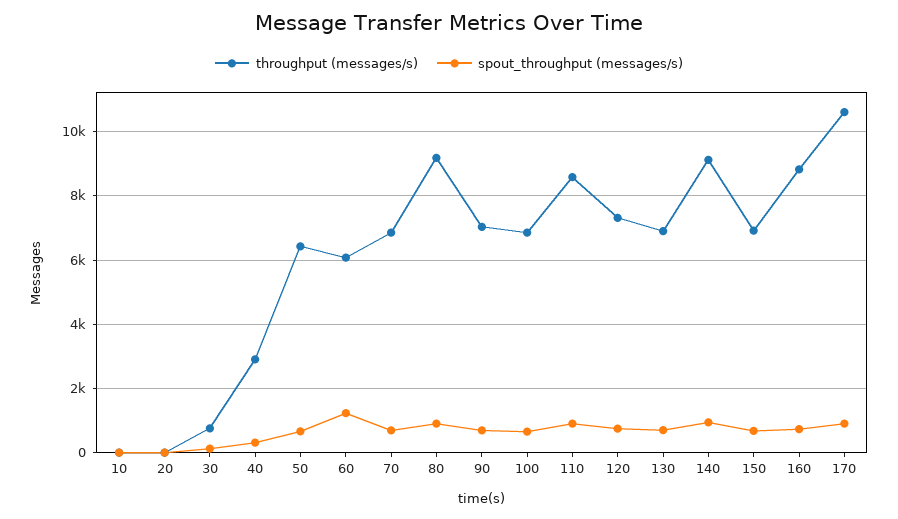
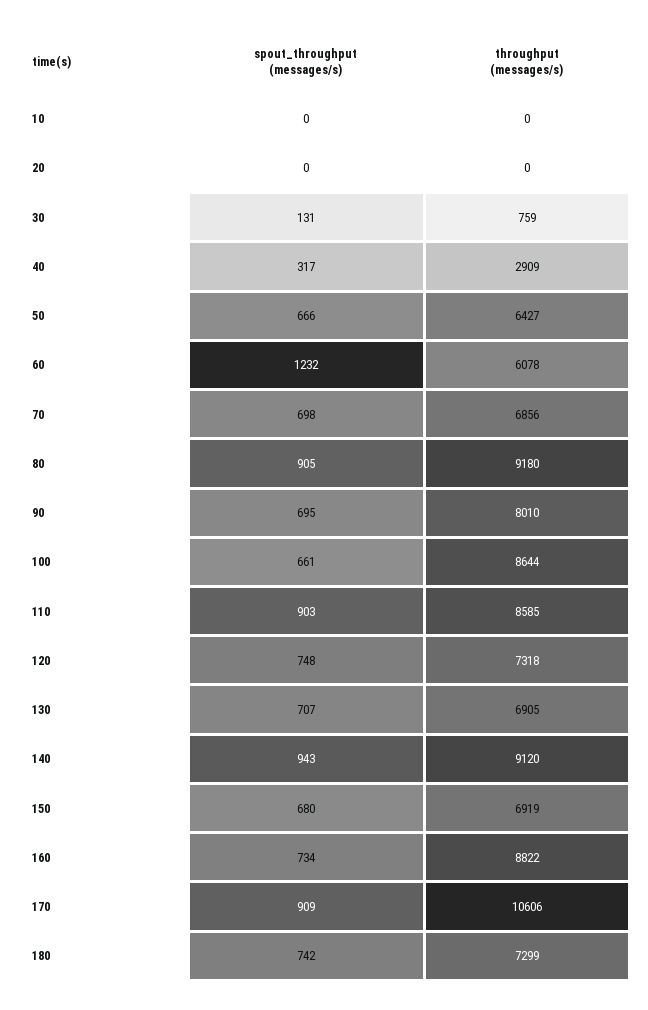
throughput (messages/s), 90: 7000 -> 8010
throughput (messages/s), 100: 6800 -> 8644
spout_throughput (messages/s), 180: none -> 742
throughput (messages/s), 180: none -> 7299

